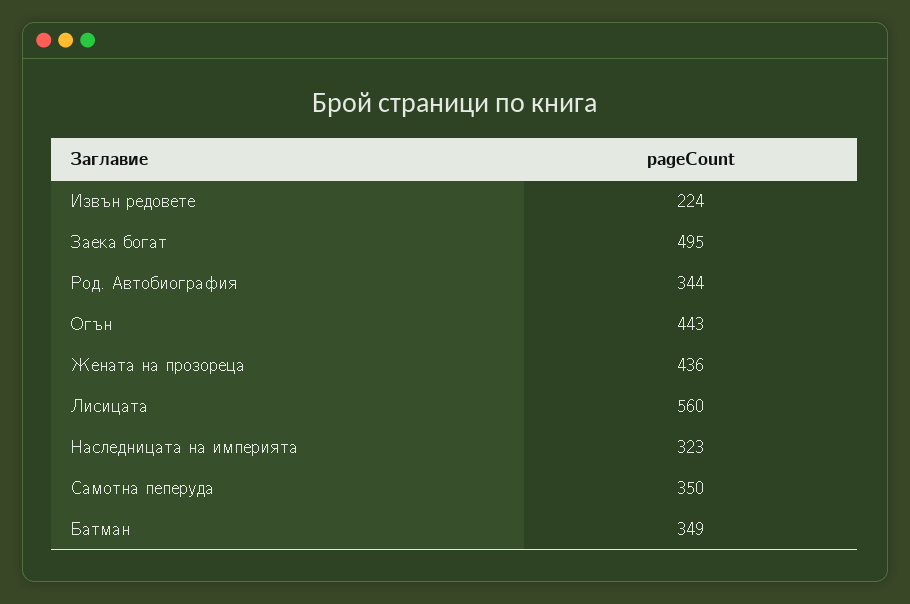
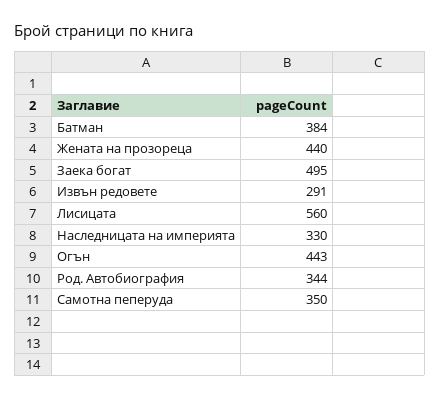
Извън редовете: 224 -> 291
Жената на прозореца: 436 -> 440
Наследницата на империята: 323 -> 330
Батман: 349 -> 384

